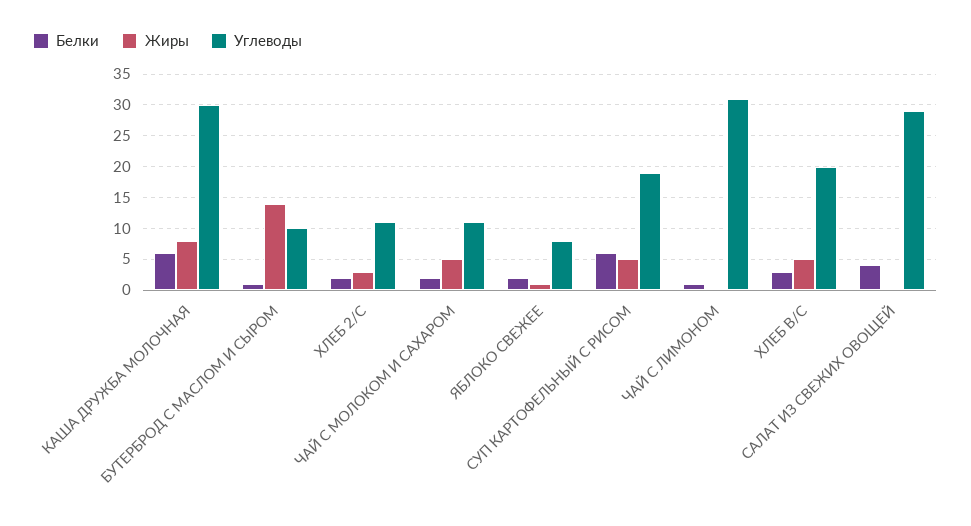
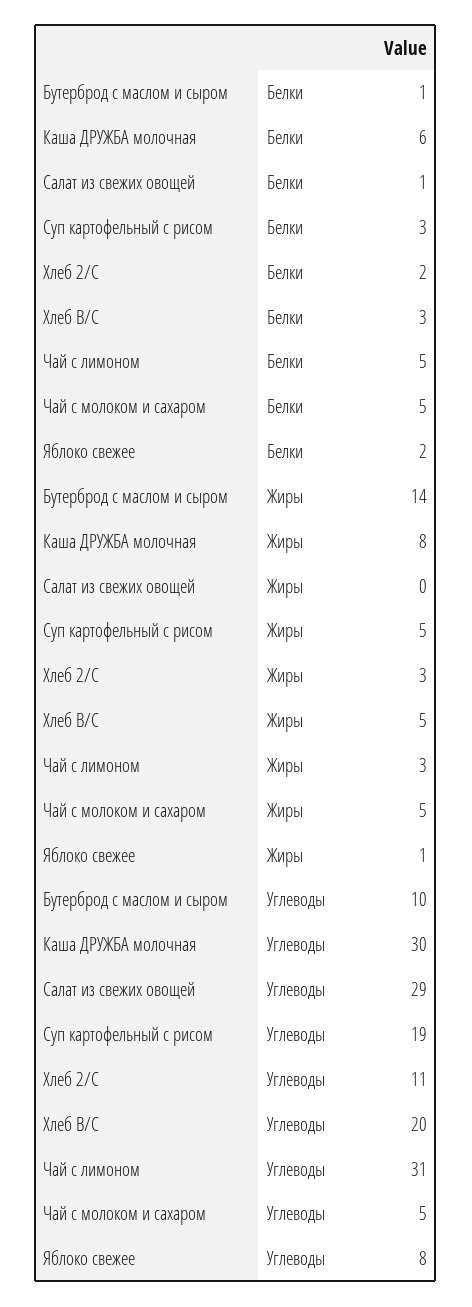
Белки, ЧАЙ С МОЛОКОМ И САХАРОМ: 2 -> 5
Углеводы, ЧАЙ С МОЛОКОМ И САХАРОМ: 11 -> 5
Белки, СУП КАРТОФЕЛЬНЫЙ С РИСОМ: 6 -> 3
Белки, ЧАЙ С ЛИМОНОМ: 1 -> 5
Жиры, ЧАЙ С ЛИМОНОМ: 0 -> 3
Белки, САЛАТ ИЗ СВЕЖИХ ОВОЩЕЙ: 4 -> 1

